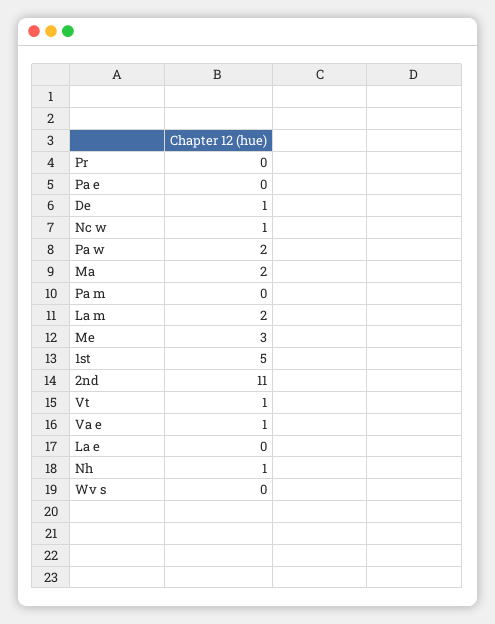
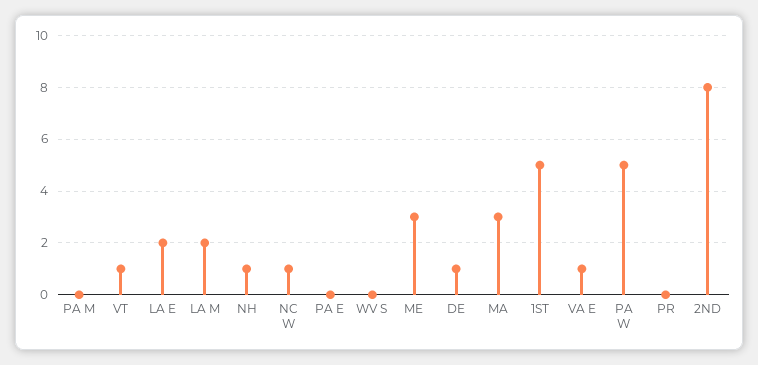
Pa w: 2 -> 5
Ma: 2 -> 3
2nd: 11 -> 8
La e: 0 -> 2

